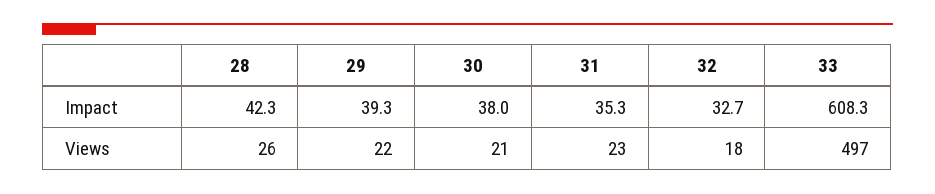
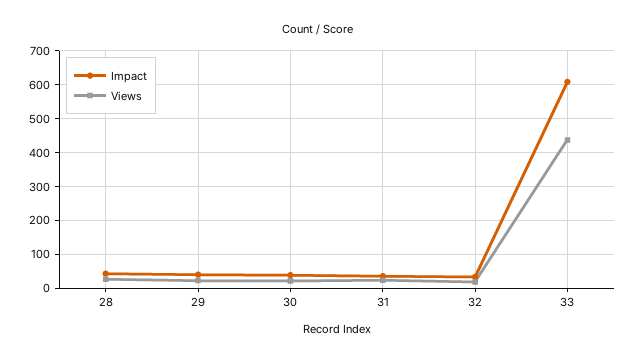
Views, 33: 497 -> 440

